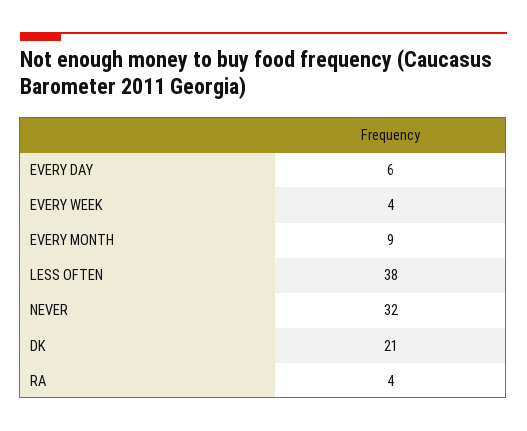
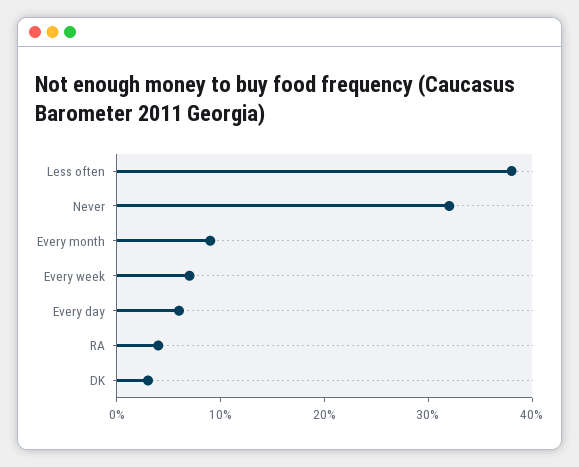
EVERY WEEK: 4 -> 7
DK: 21 -> 3

